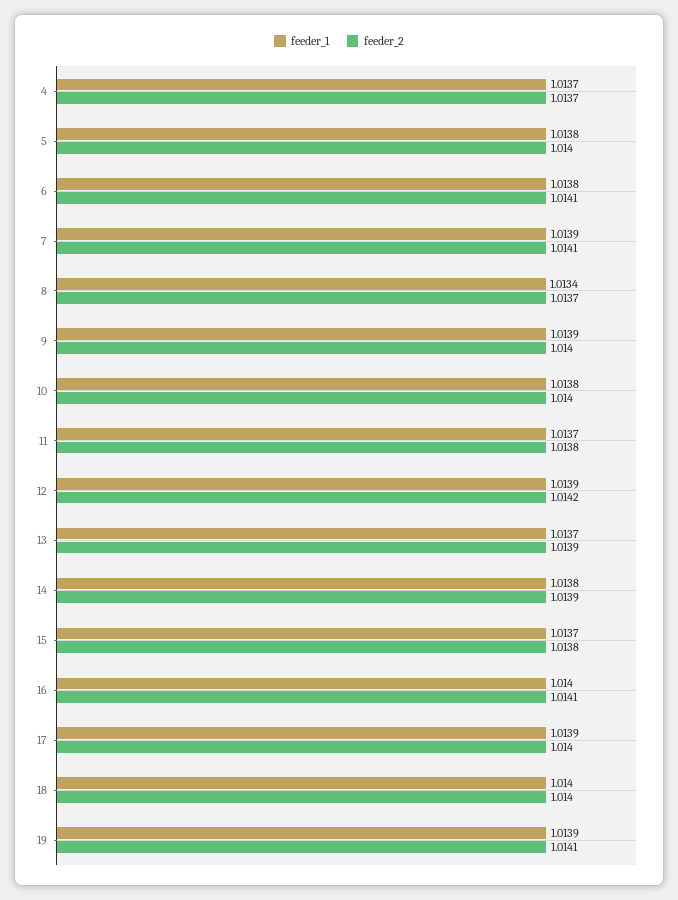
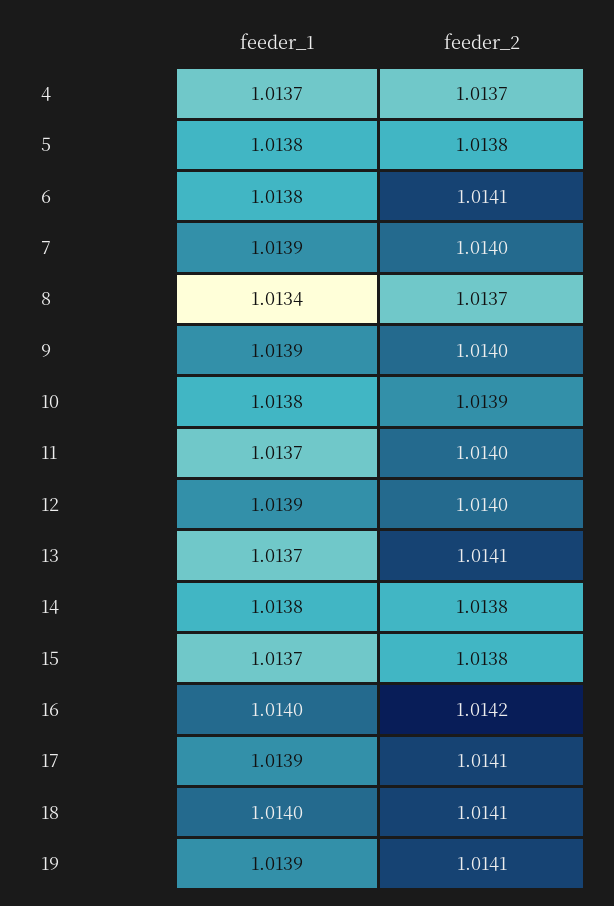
feeder_2, 5: 1.014 -> 1.0138
feeder_2, 7: 1.0141 -> 1.014
feeder_2, 10: 1.014 -> 1.0139
feeder_2, 11: 1.0138 -> 1.014
feeder_2, 12: 1.0142 -> 1.014
feeder_2, 13: 1.0139 -> 1.0141
feeder_2, 14: 1.0139 -> 1.0138
feeder_2, 16: 1.0141 -> 1.0142
feeder_2, 17: 1.014 -> 1.0141
feeder_2, 18: 1.014 -> 1.0141

